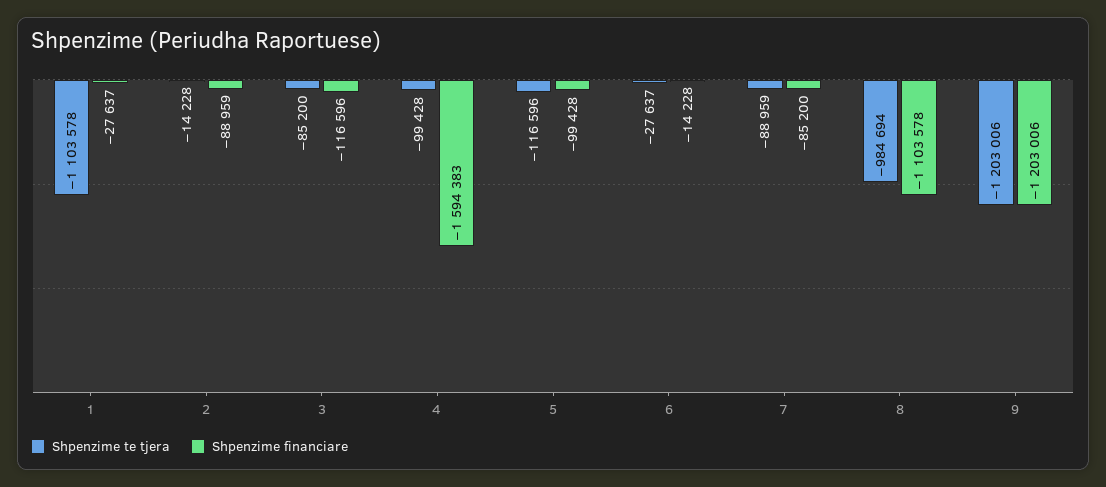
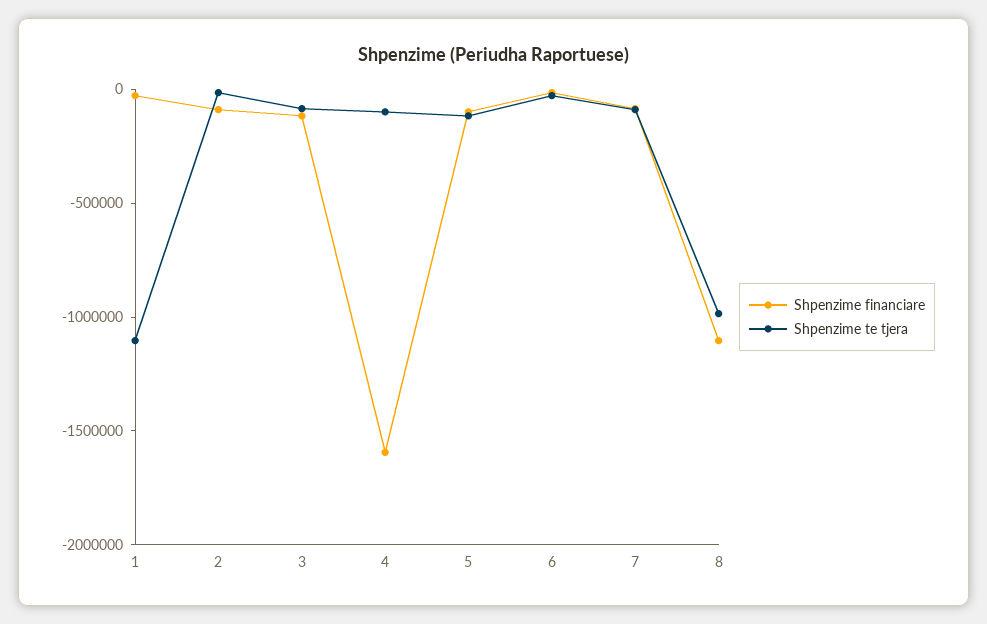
Shpenzime te tjera, 9: -1203006 -> none
Shpenzime financiare, 9: -1203006 -> none

